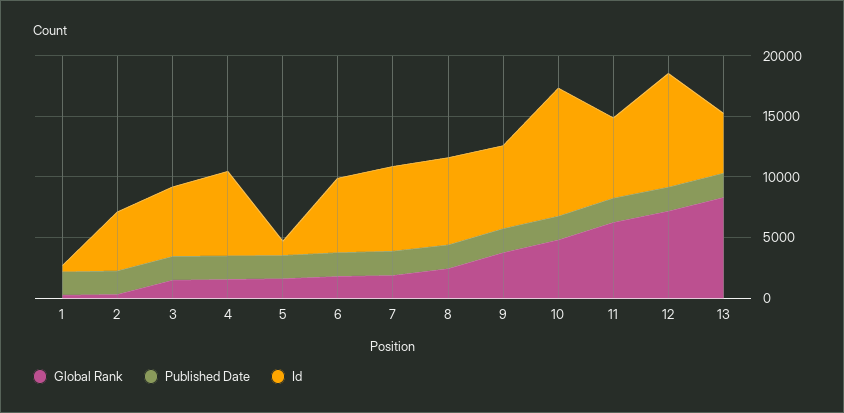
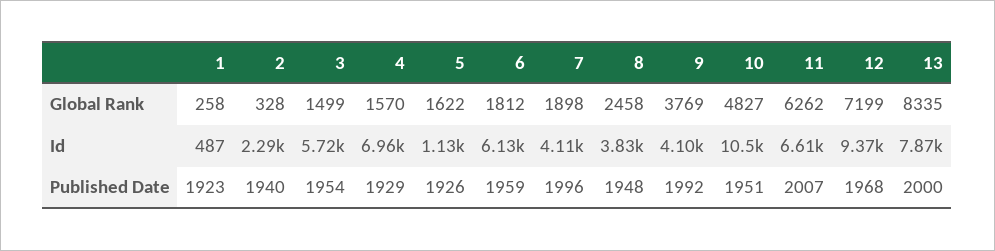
Id, 2: 5000 -> 2290
Id, 7: 7000 -> 4110
Id, 8: 7000 -> 3830
Id, 9: 7000 -> 4100
Id, 13: 5000 -> 7870

